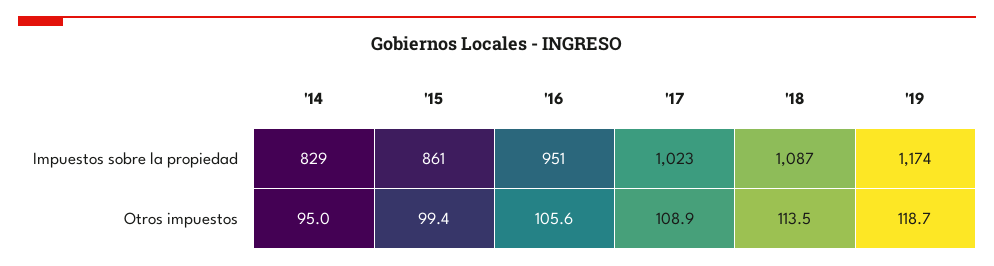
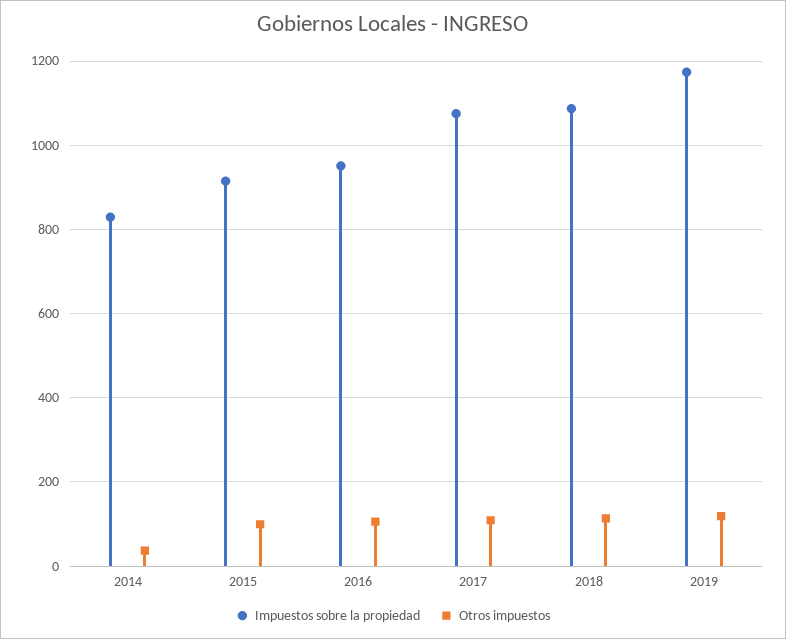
Impuestos sobre la propiedad, '15: 861 -> 920
Impuestos sobre la propiedad, '17: 1023 -> 1080
Otros impuestos, '14: 95 -> 40

